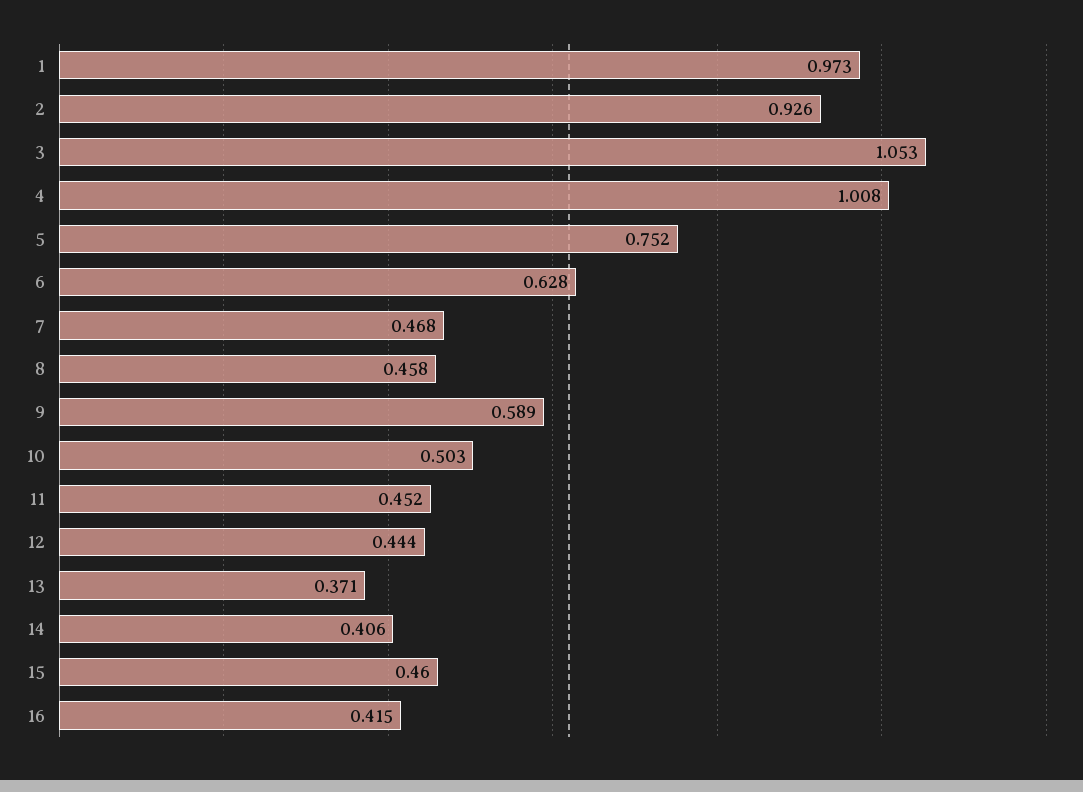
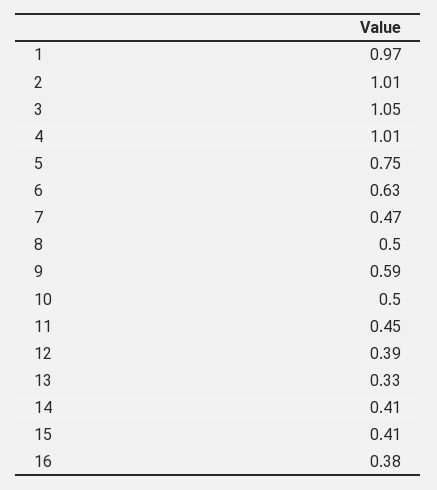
2: 0.926 -> 1.01
8: 0.458 -> 0.5
12: 0.444 -> 0.39
13: 0.371 -> 0.33
15: 0.46 -> 0.41
16: 0.415 -> 0.38

